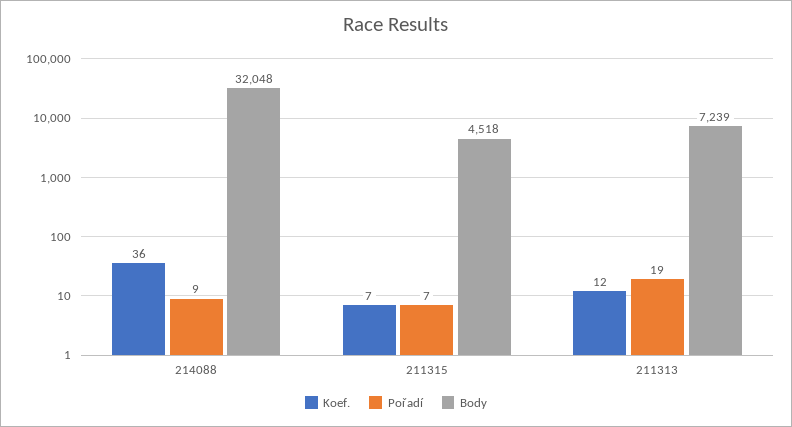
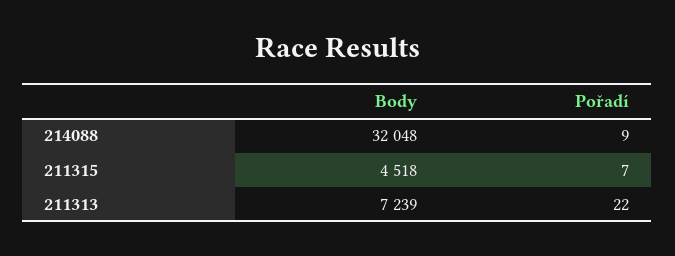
Koef., 214088: 36 -> none
Koef., 211315: 7 -> none
Koef., 211313: 12 -> none
Pořadí, 211313: 19 -> 22

